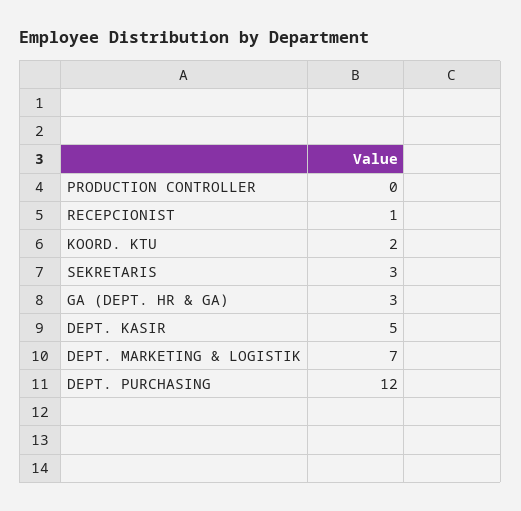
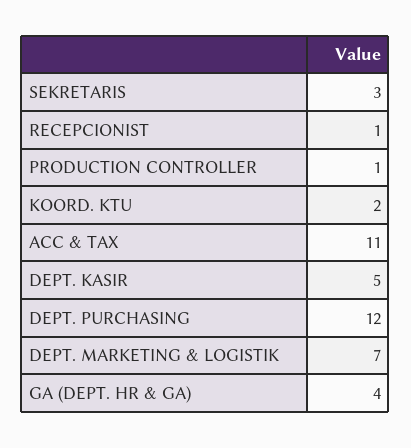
PRODUCTION CONTROLLER: 0 -> 1
GA (DEPT. HR & GA): 3 -> 4
ACC & TAX: none -> 11

